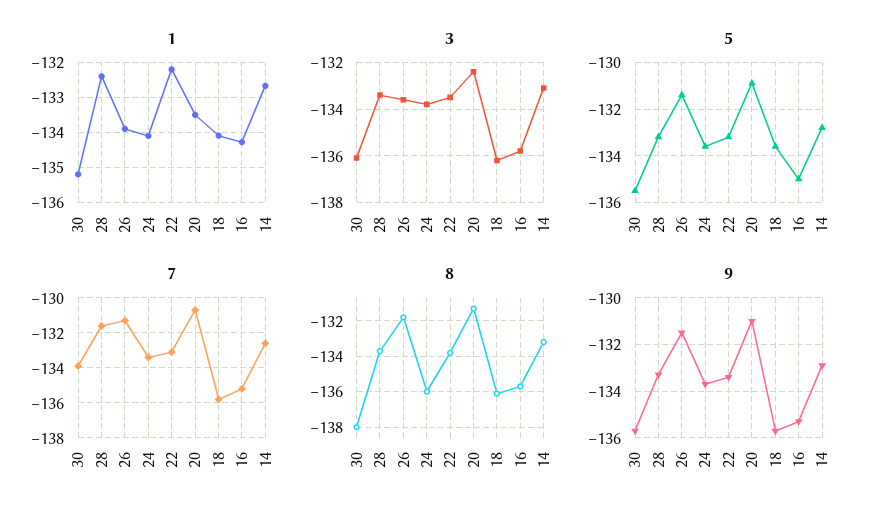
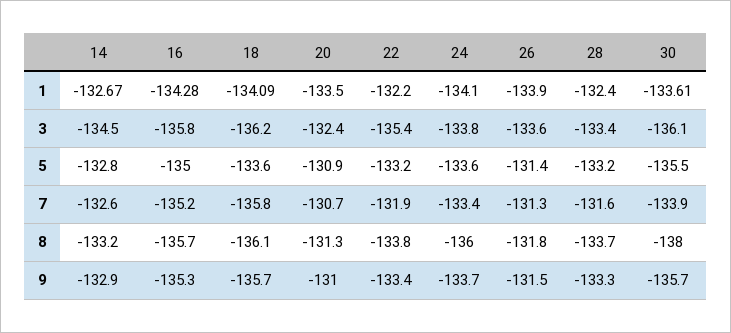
1, 30: -135.2 -> -133.61
3, 22: -133.5 -> -135.4
3, 14: -133 -> -134.5
7, 22: -133 -> -131.9

